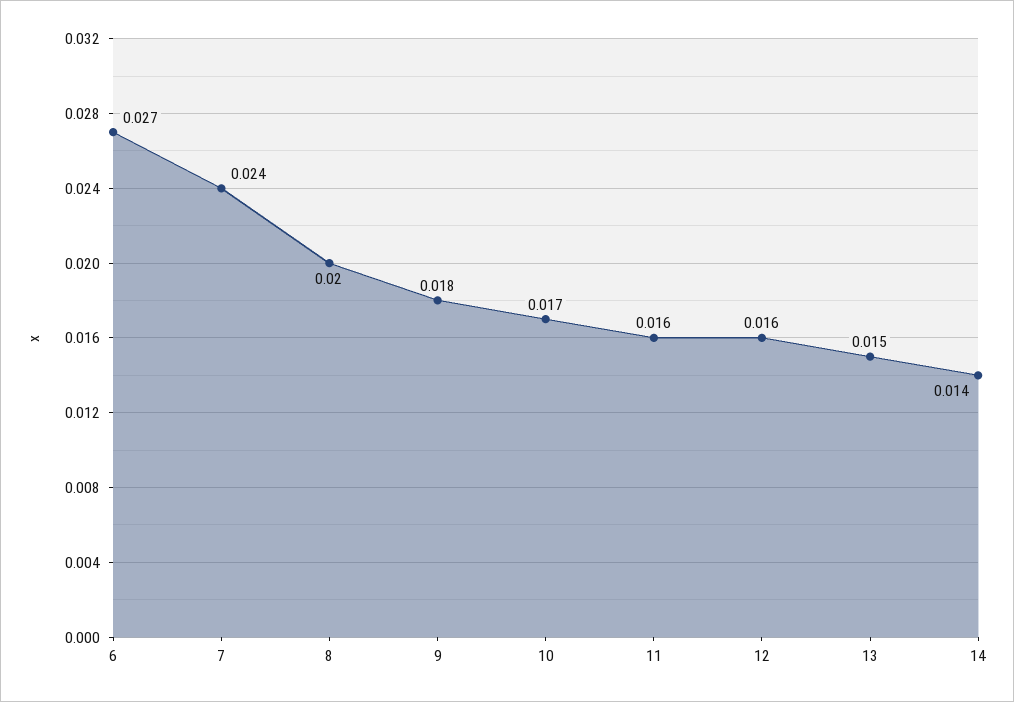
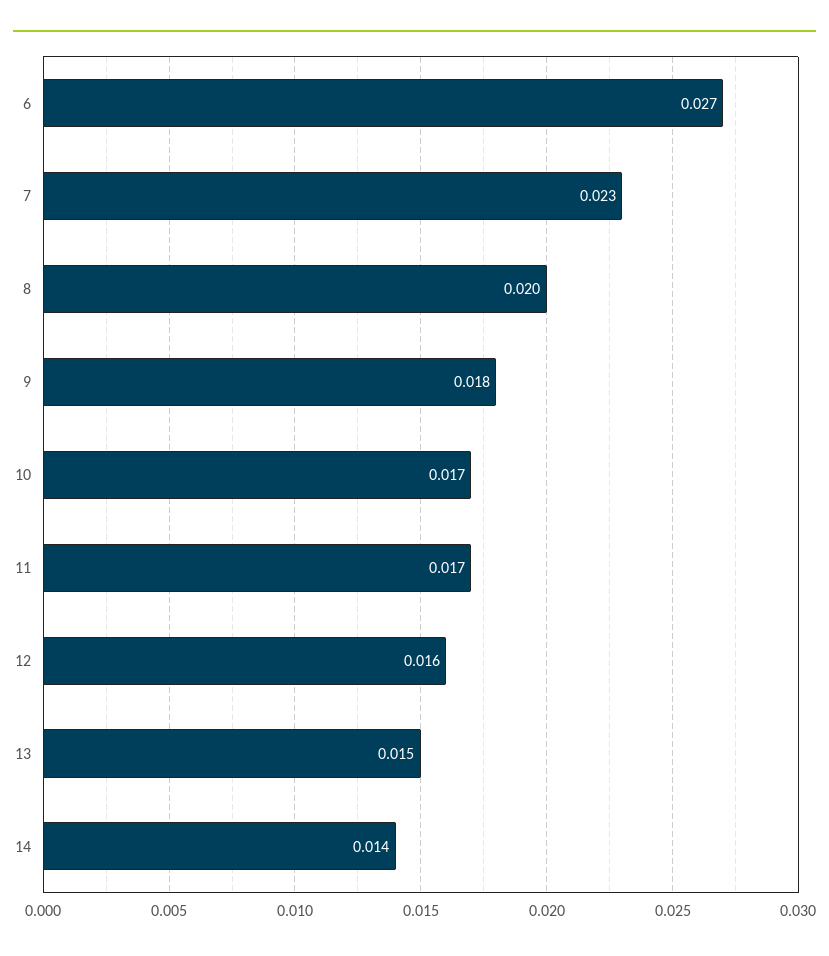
7: 0.024 -> 0.023
11: 0.016 -> 0.017

